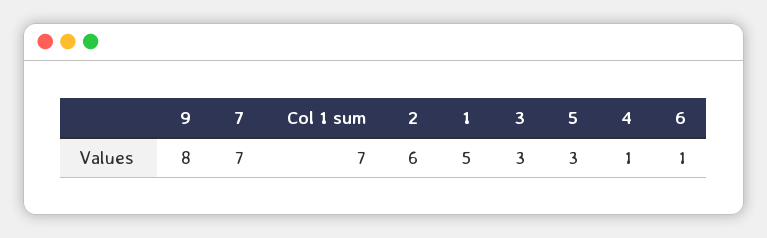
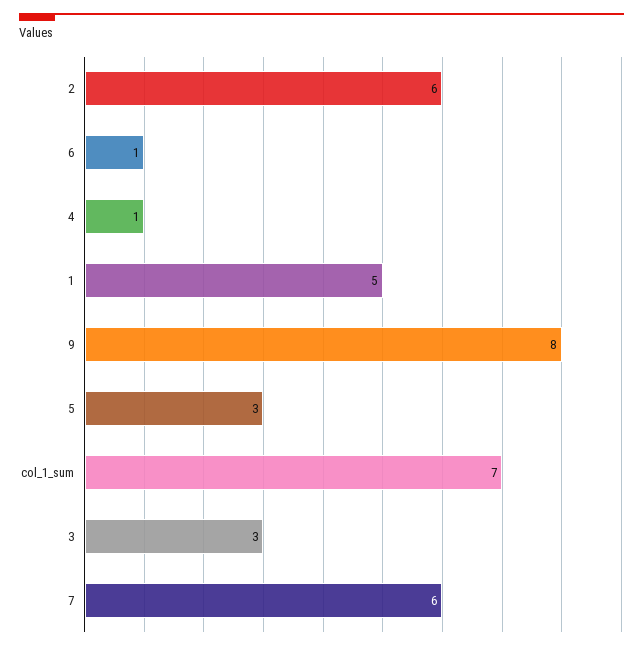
7: 7 -> 6

